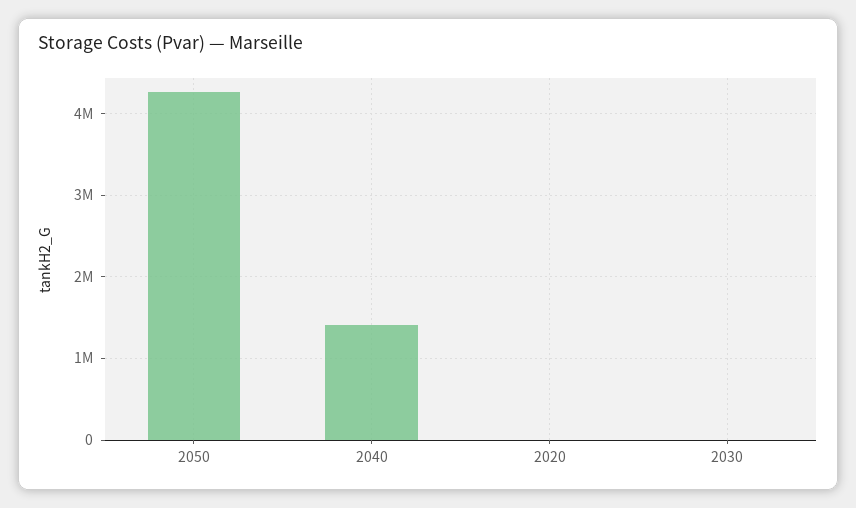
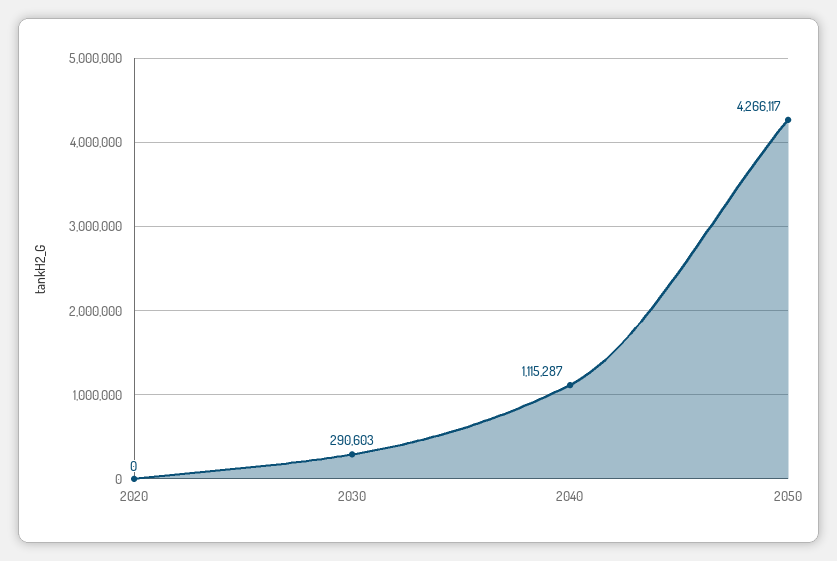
2040: 1400000 -> 1115287
2030: 0 -> 290603

